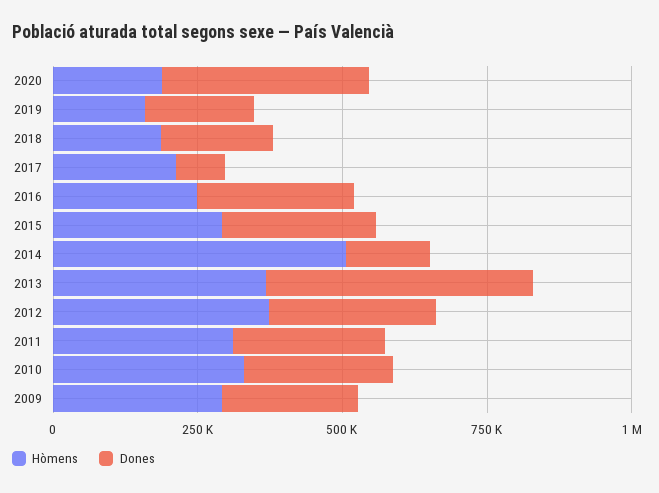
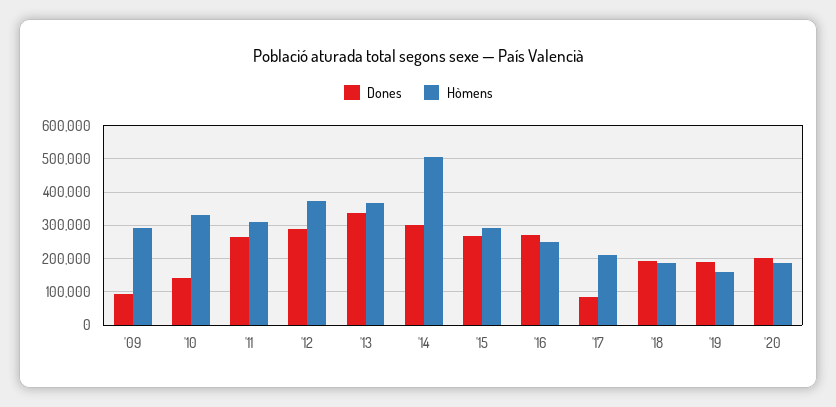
Dones, 2020: 350000 -> 200000
Dones, 2014: 150000 -> 300000
Dones, 2013: 450000 -> 340000
Dones, 2010: 250000 -> 140000
Dones, 2009: 250000 -> 100000

